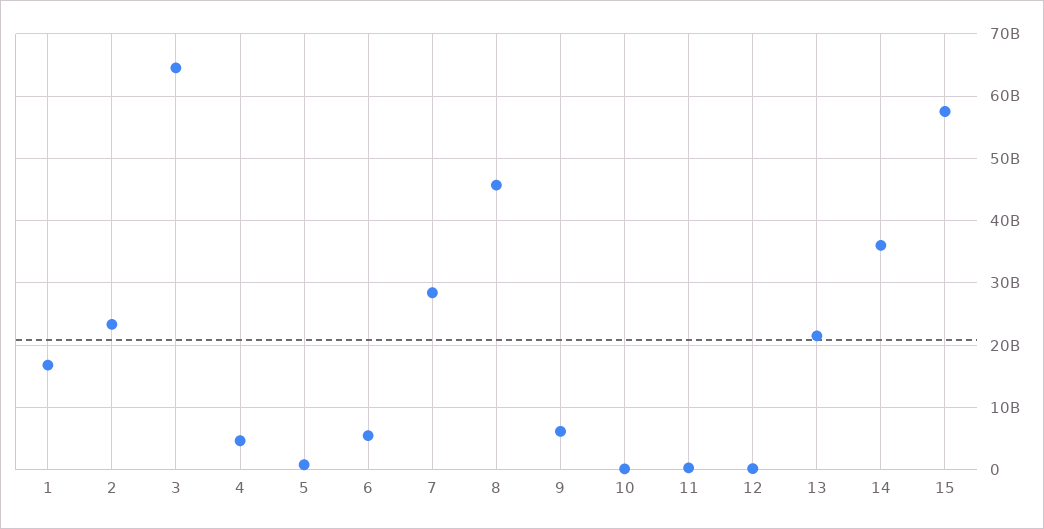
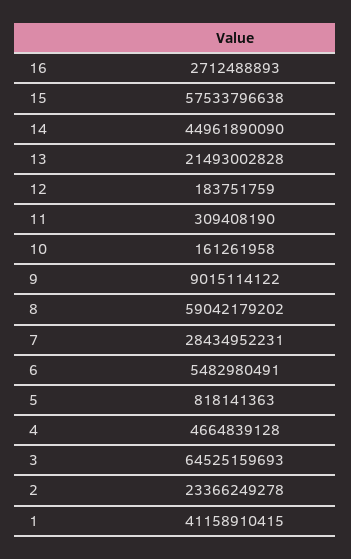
1: 17000000000 -> 41158910415
8: 46000000000 -> 59042179202
9: 6000000000 -> 9015114122
14: 36000000000 -> 44961890090
16: none -> 2712488893

